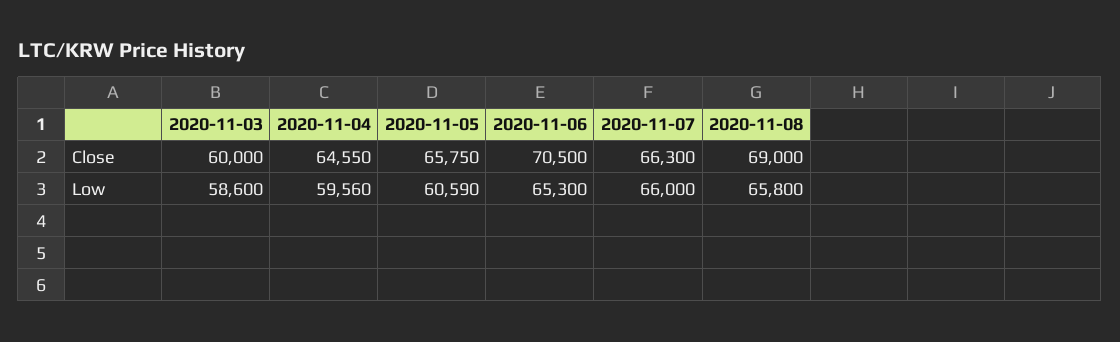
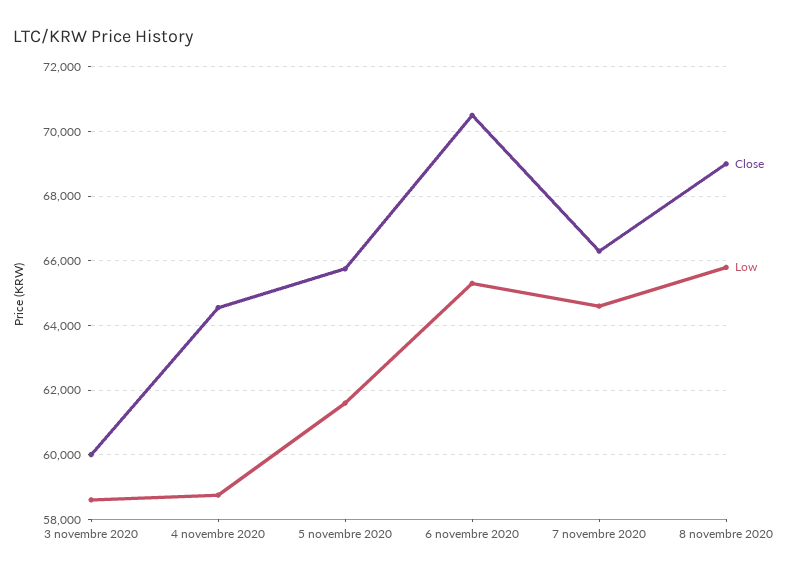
Low, 2020-11-04: 59560 -> 58800
Low, 2020-11-05: 60590 -> 61600
Low, 2020-11-07: 66000 -> 64600

